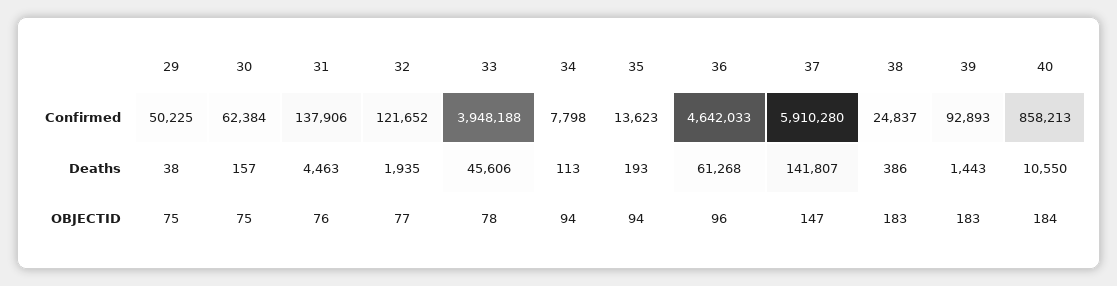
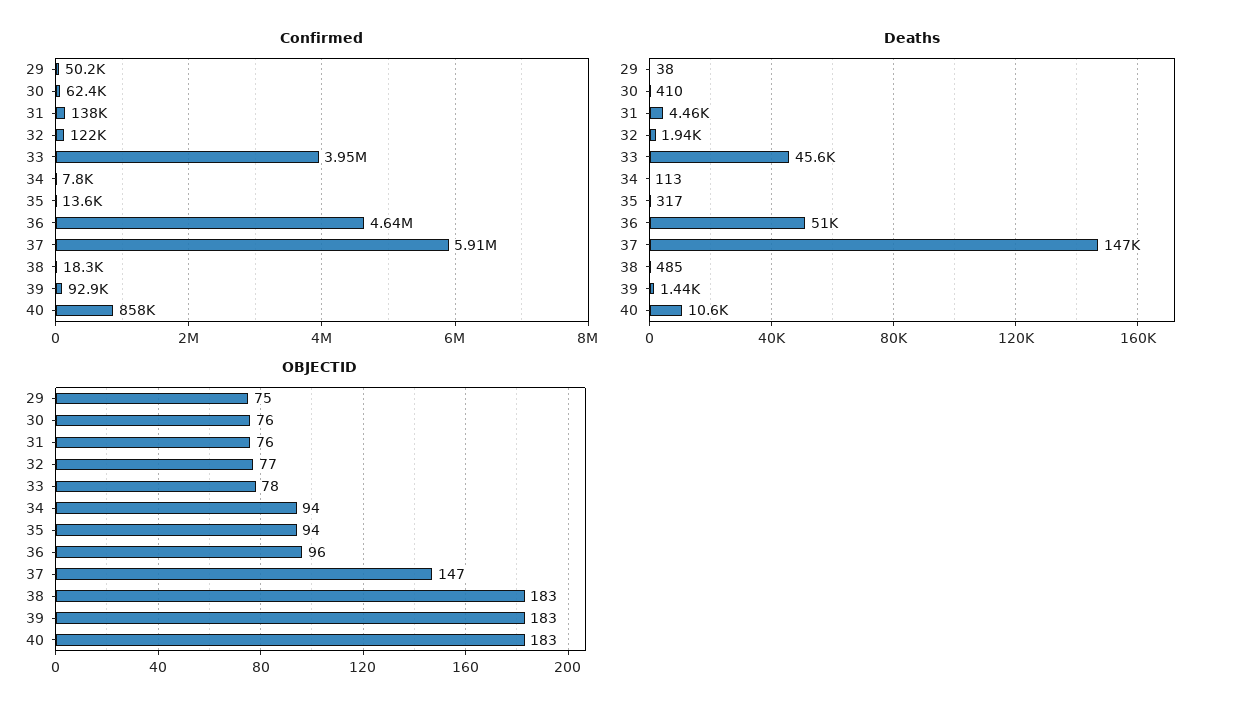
Confirmed, 38: 24837 -> 18300
Deaths, 30: 157 -> 410
Deaths, 35: 193 -> 317
Deaths, 36: 61268 -> 51000
Deaths, 37: 141807 -> 147000
Deaths, 38: 386 -> 485
OBJECTID, 30: 75 -> 76
OBJECTID, 40: 184 -> 183

